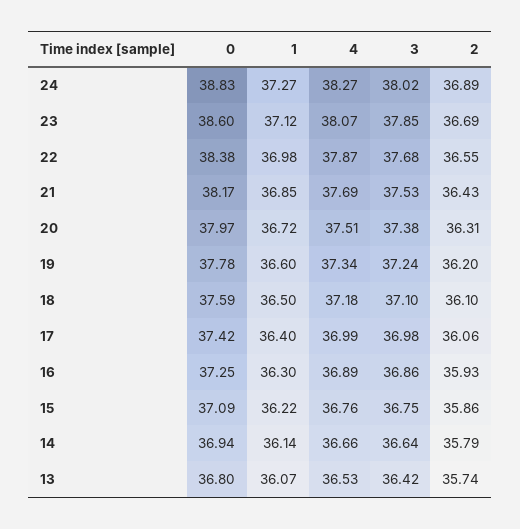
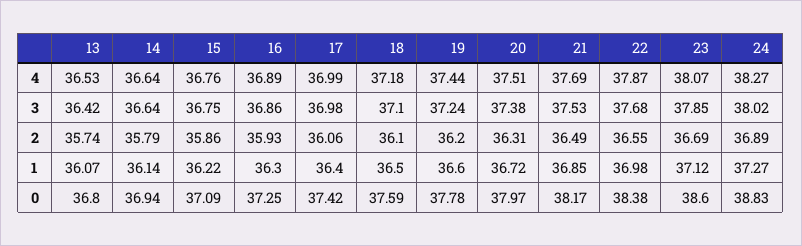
2, 21: 36.43 -> 36.49
4, 19: 37.34 -> 37.44
4, 14: 36.66 -> 36.64

